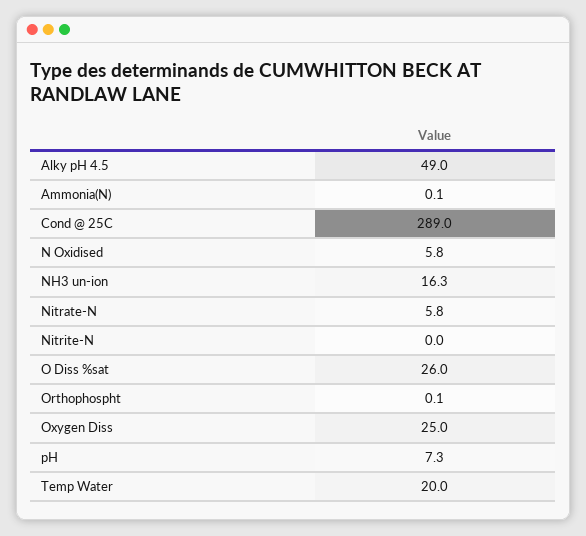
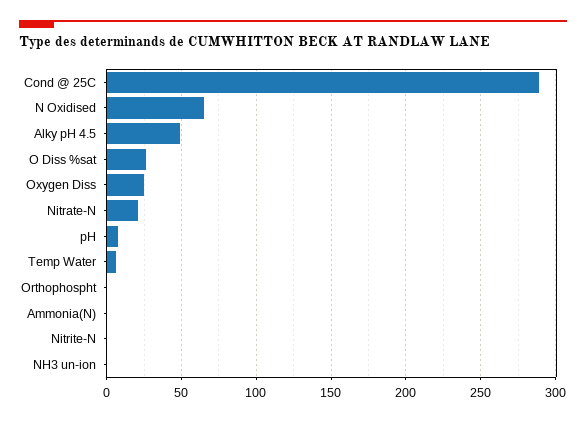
N Oxidised: 5.8 -> 65
NH3 un-ion: 16.3 -> 0
Nitrate-N: 5.8 -> 20
Temp Water: 20 -> 5

